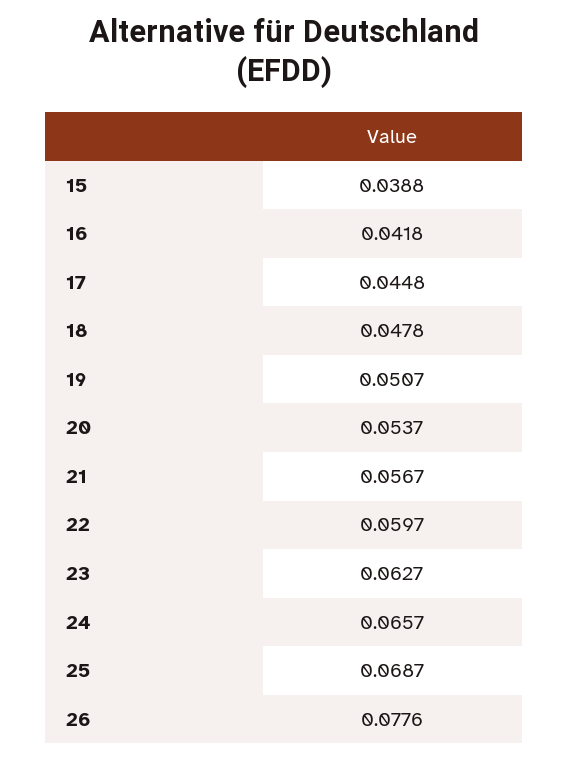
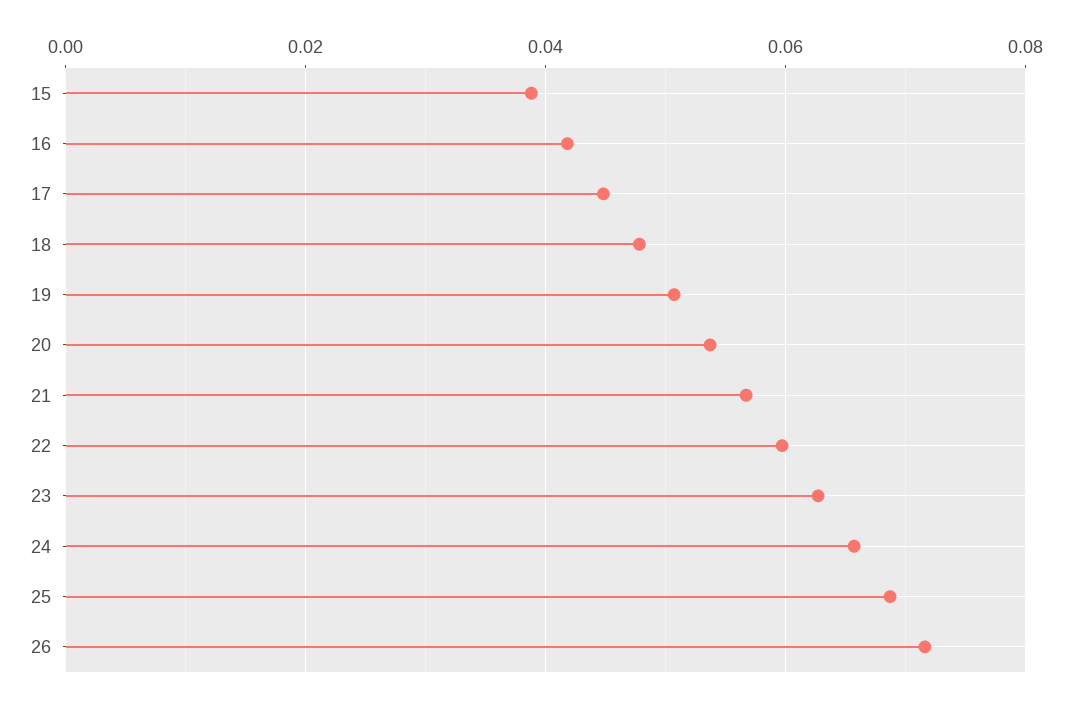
26: 0.0776 -> 0.072

